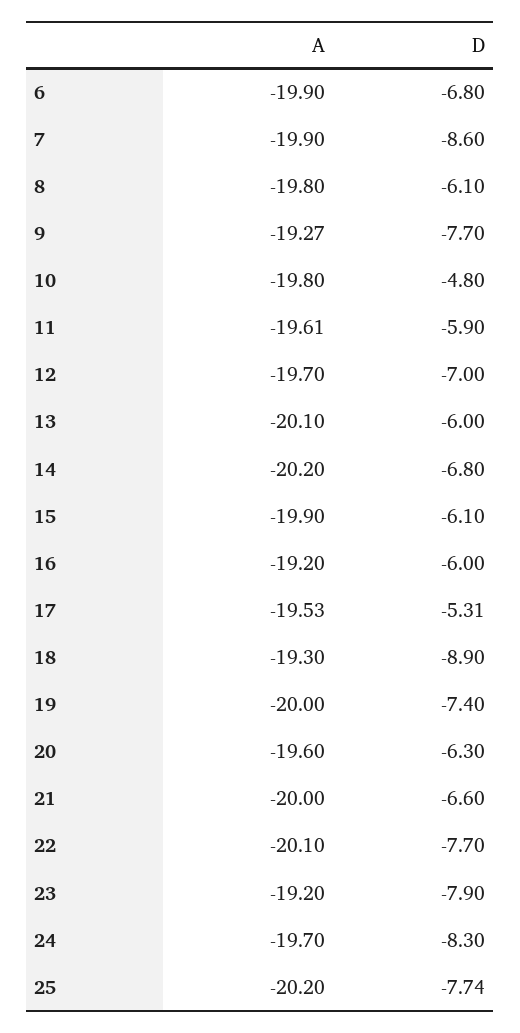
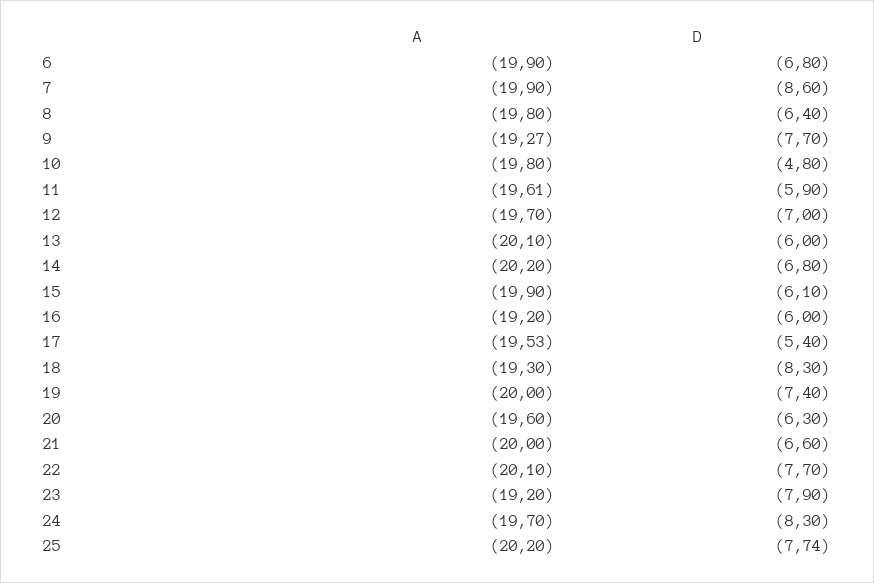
D, 8: -6.1 -> -6.4
D, 17: -5.31 -> -5.4
D, 18: -8.9 -> -8.3

